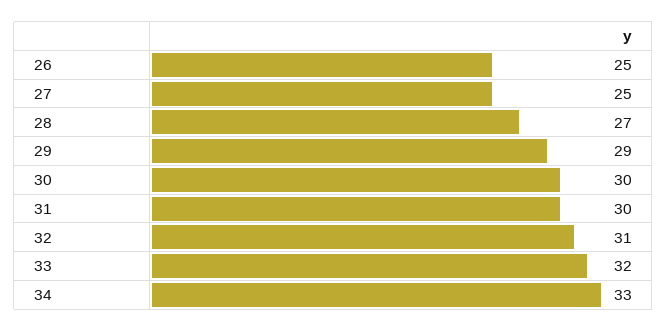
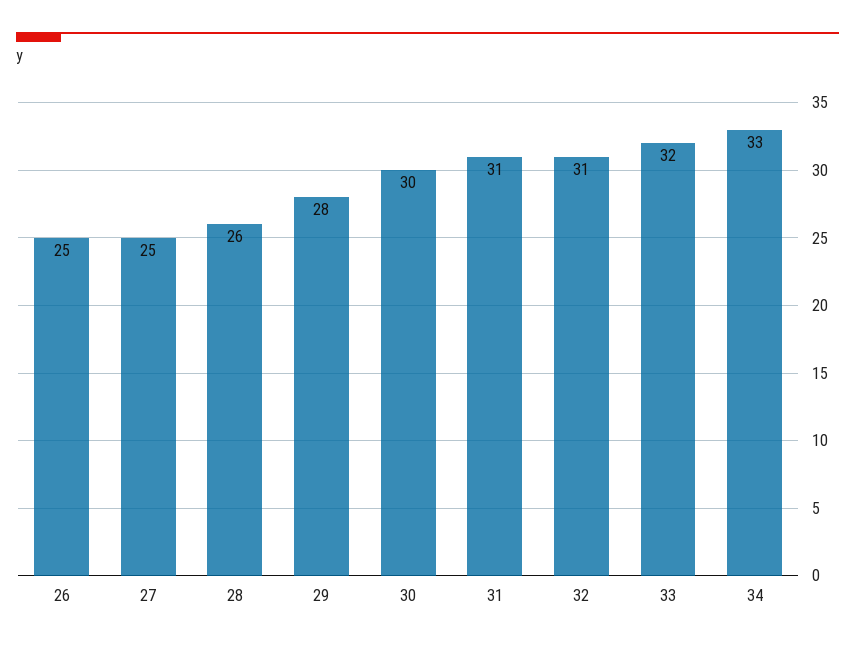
28: 27 -> 26
29: 29 -> 28
31: 30 -> 31

